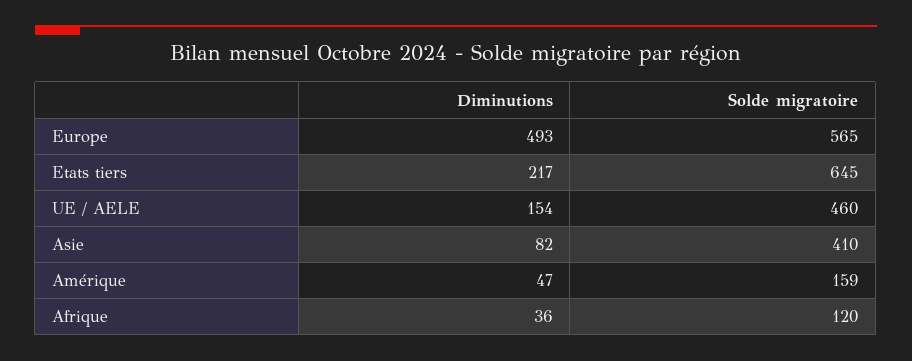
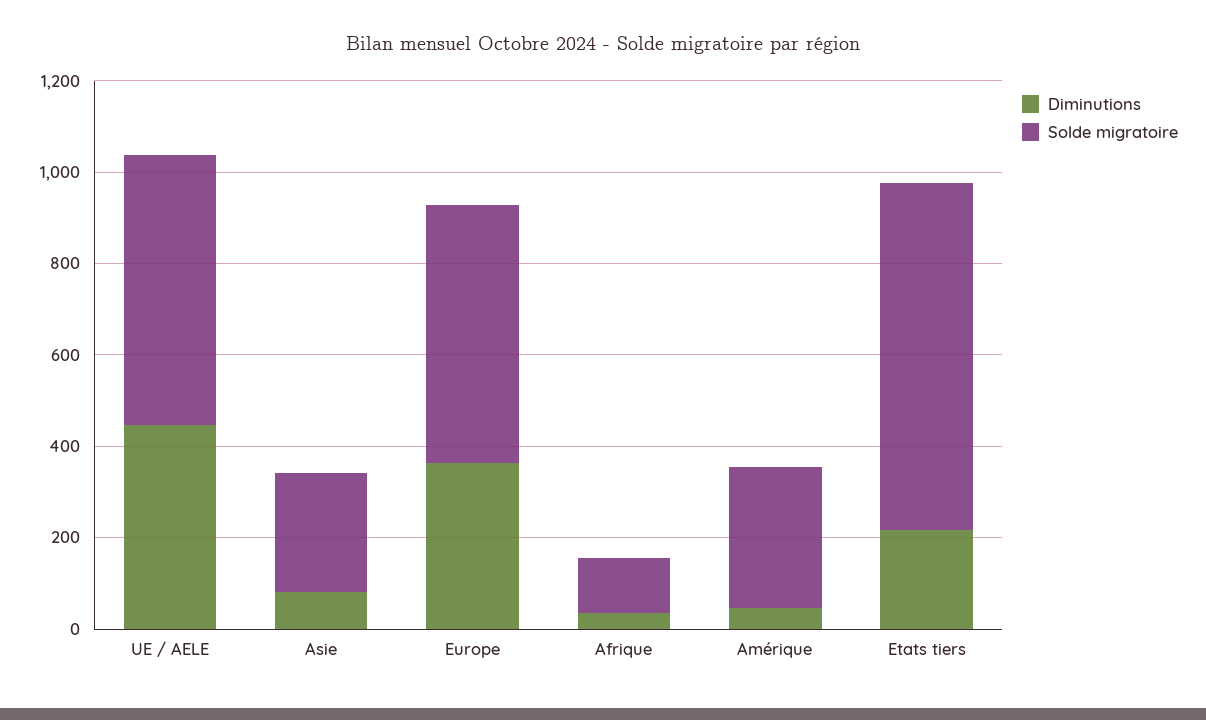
Diminutions, Europe: 493 -> 350
Solde migratoire, Etats tiers: 645 -> 750
Diminutions, UE / AELE: 154 -> 450
Solde migratoire, UE / AELE: 460 -> 600
Solde migratoire, Asie: 410 -> 250
Solde migratoire, Amérique: 159 -> 300

